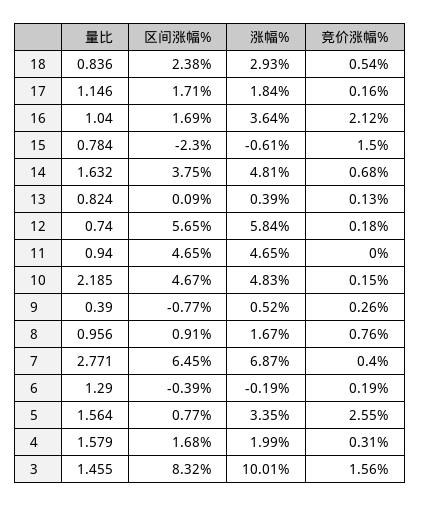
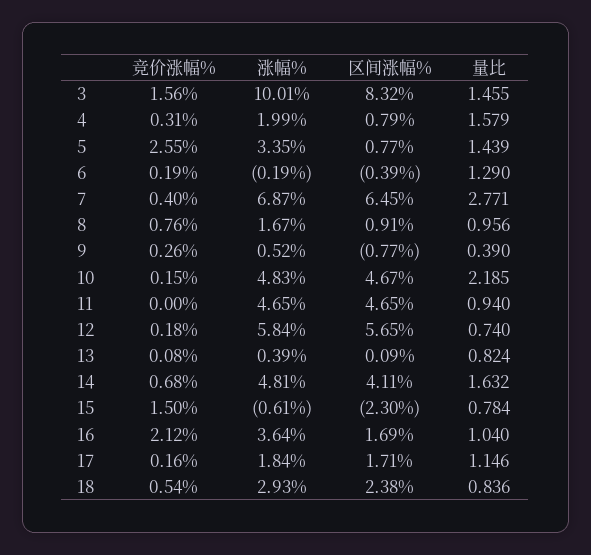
区间涨幅%, 14: 3.75 -> 4.11
竞价涨幅%, 13: 0.13 -> 0.08
量比, 5: 1.564 -> 1.439
区间涨幅%, 4: 1.68 -> 0.79

